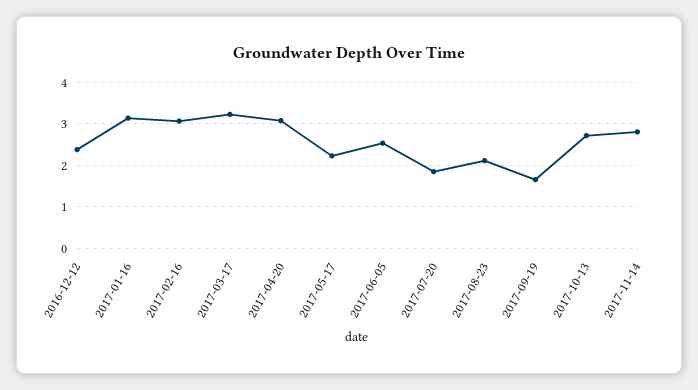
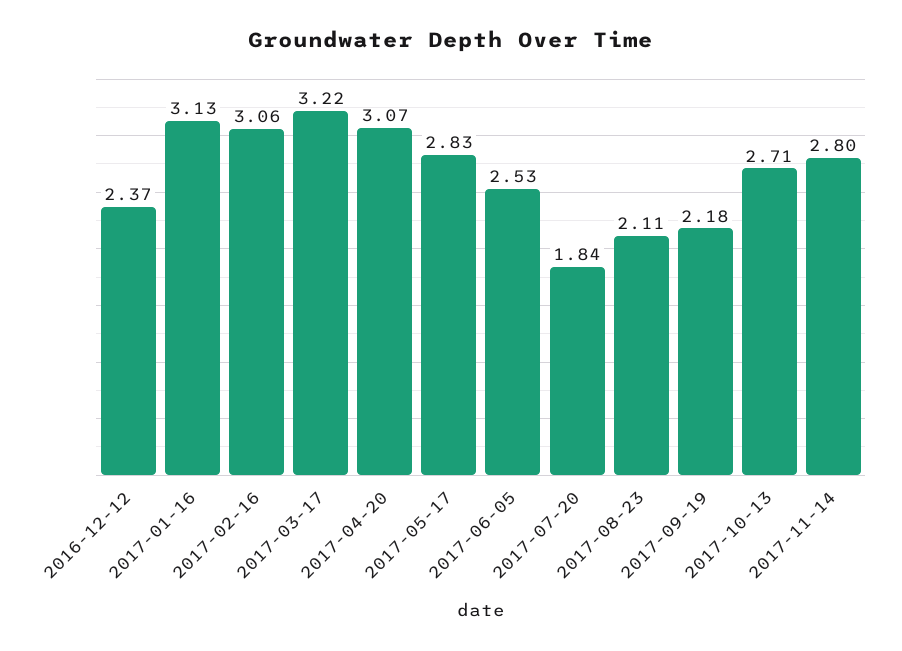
2017-05-17: 2.2 -> 2.83
2017-09-19: 1.6 -> 2.18

